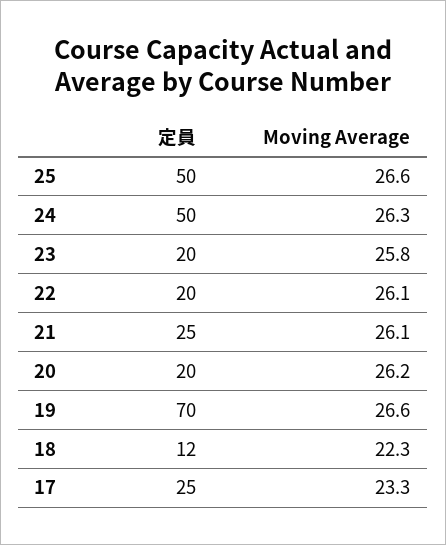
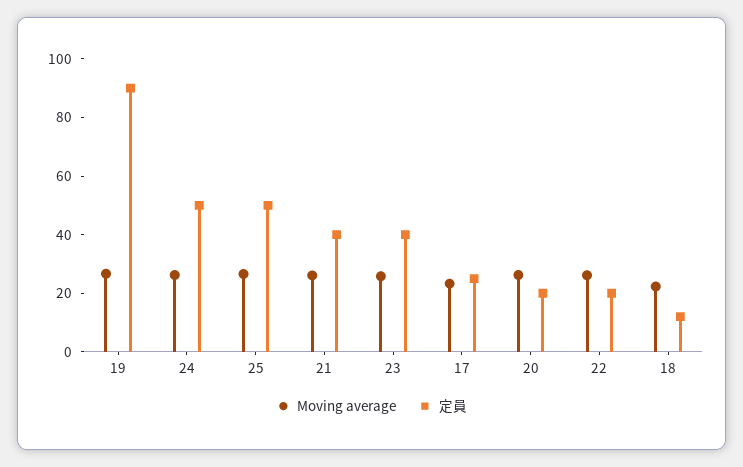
定員, 23: 20 -> 40
定員, 21: 25 -> 40
定員, 19: 70 -> 90

